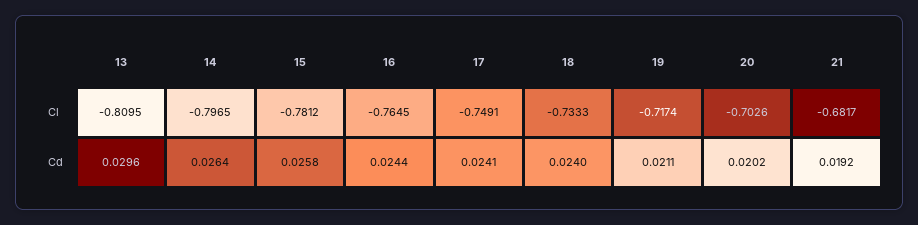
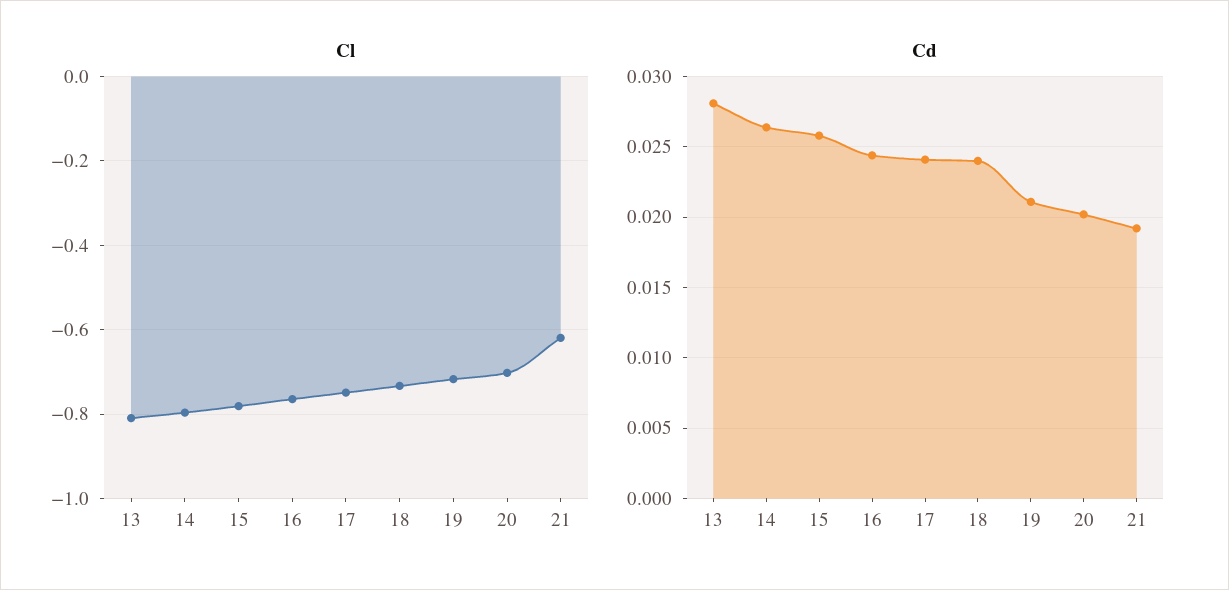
Cl, 21: -0.6817 -> -0.62
Cd, 13: 0.0296 -> 0.028

